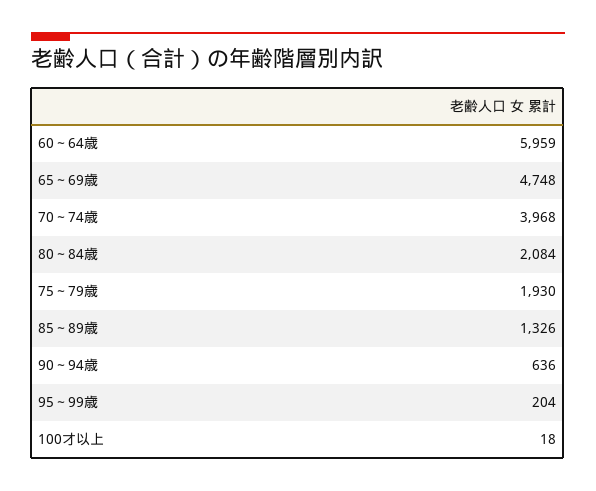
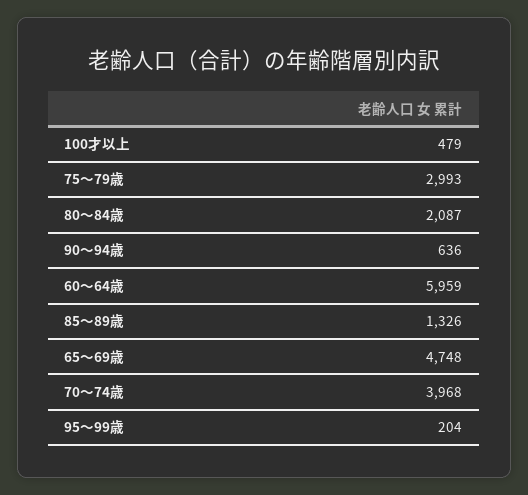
80～84歳: 2084 -> 2087
75～79歳: 1930 -> 2993
100才以上: 18 -> 479

